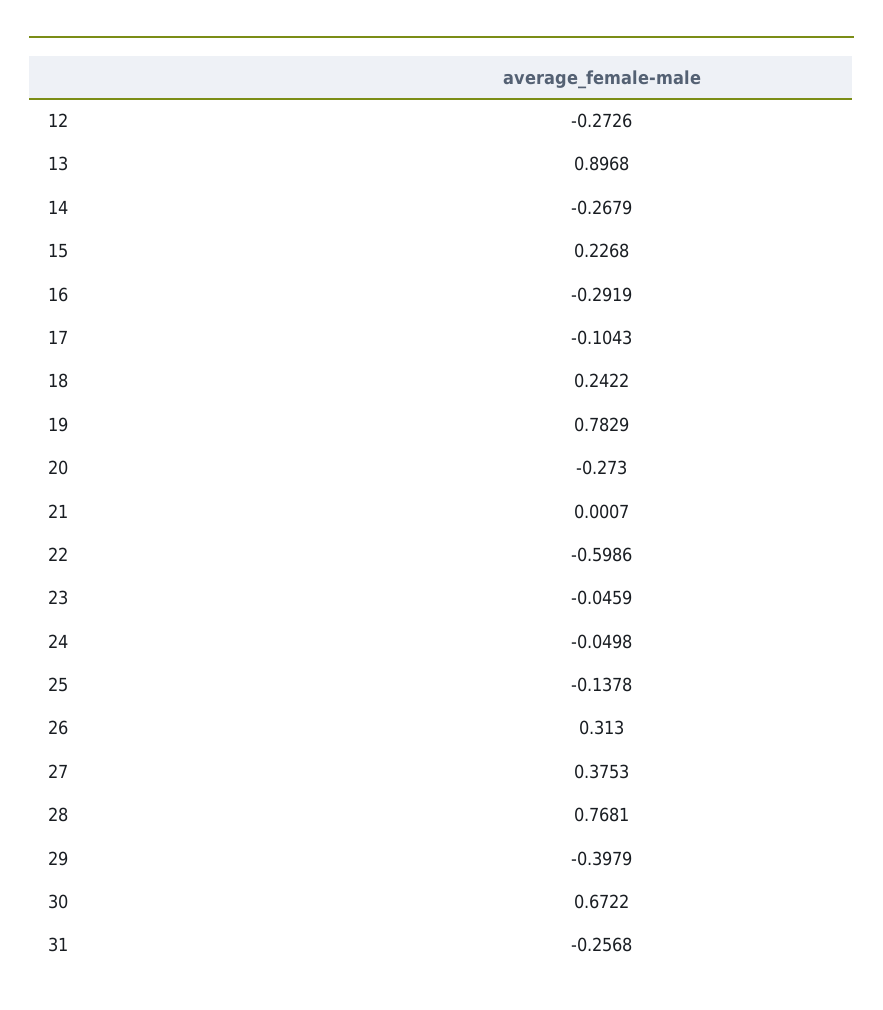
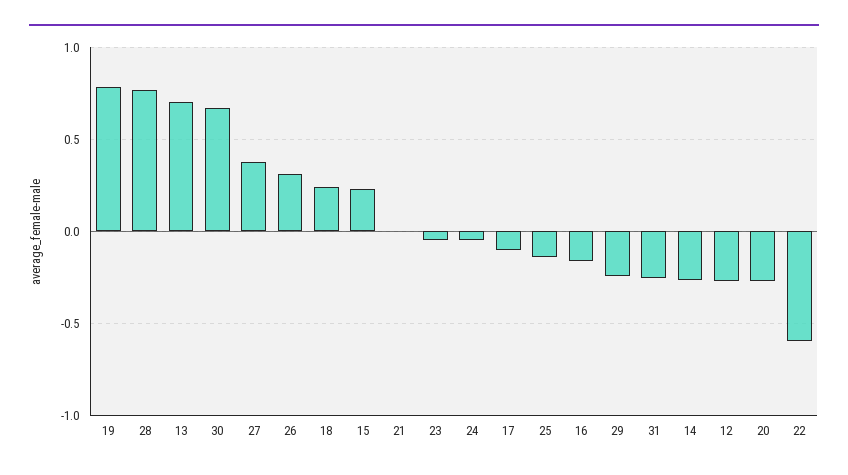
13: 0.8968 -> 0.7
16: -0.2919 -> -0.15
29: -0.3979 -> -0.25

